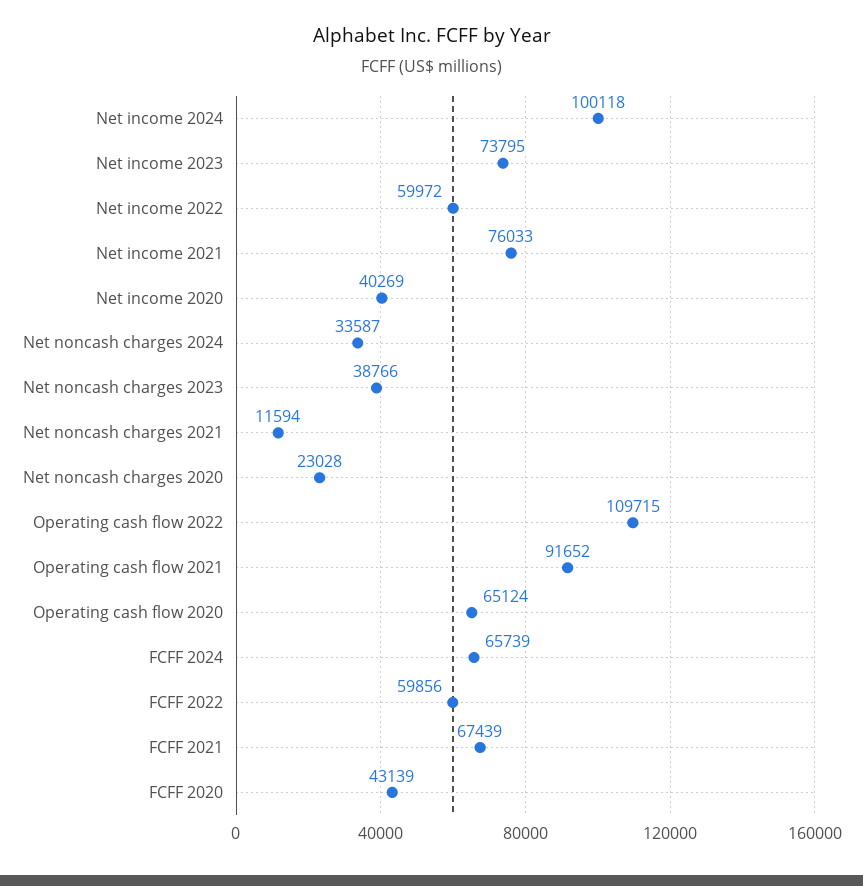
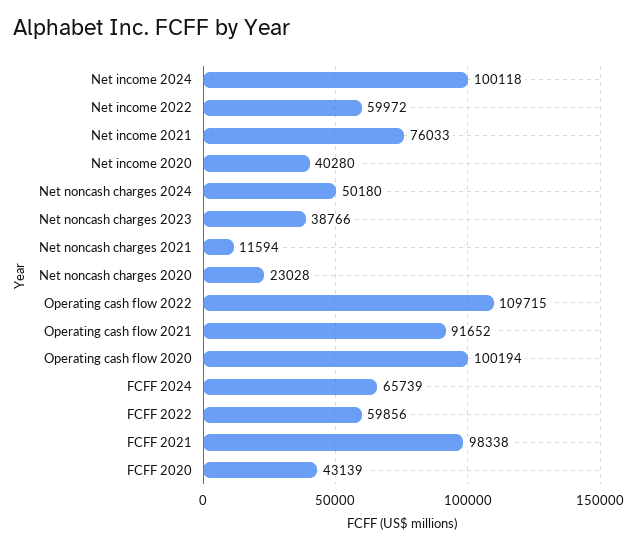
Net income 2023: 73795 -> none
Net income 2020: 40269 -> 40280
Net noncash charges 2024: 33587 -> 50180
Operating cash flow 2020: 65124 -> 100194
FCFF 2021: 67439 -> 98338

